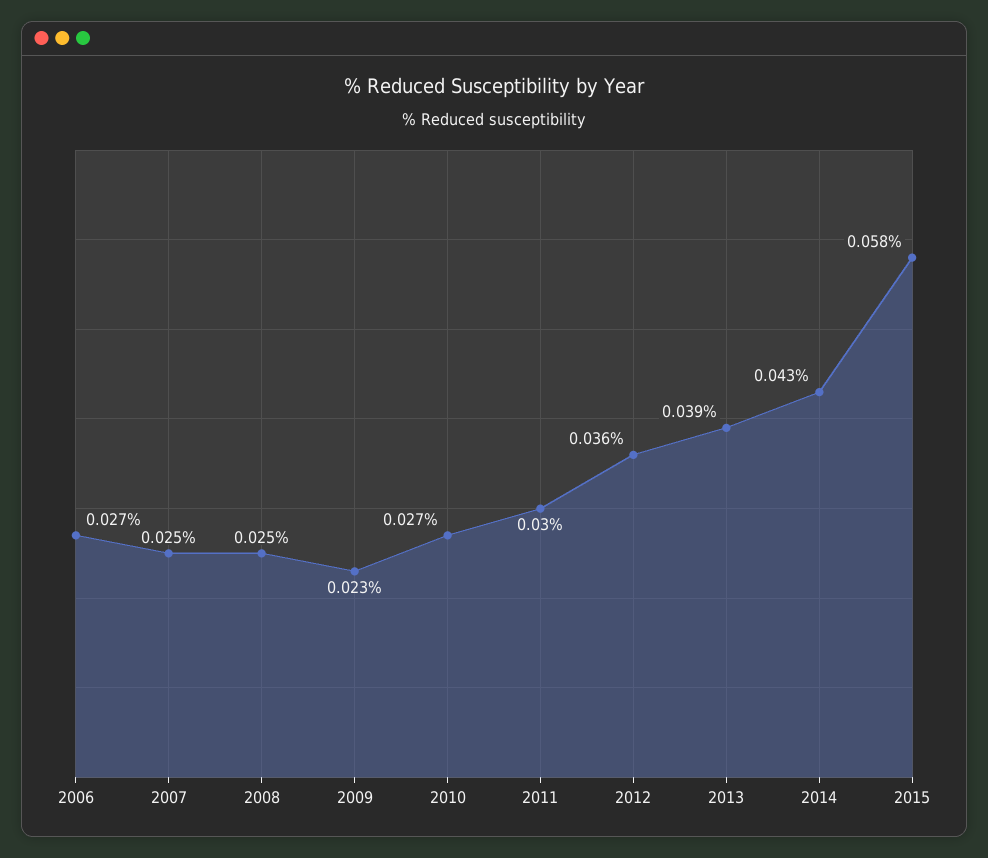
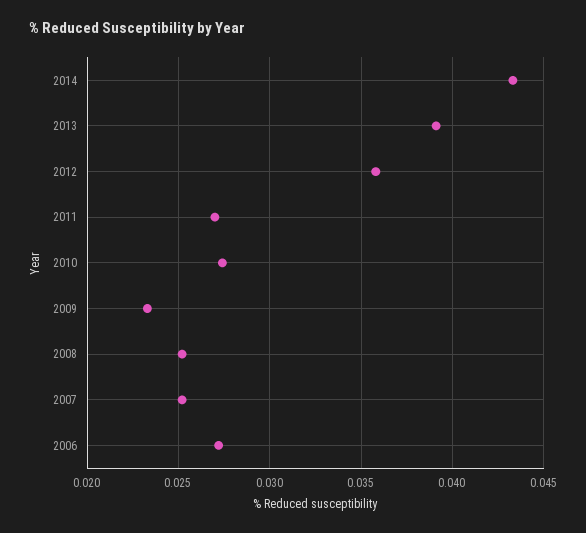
2011: 0.03 -> 0.027
2015: 0.058 -> none

